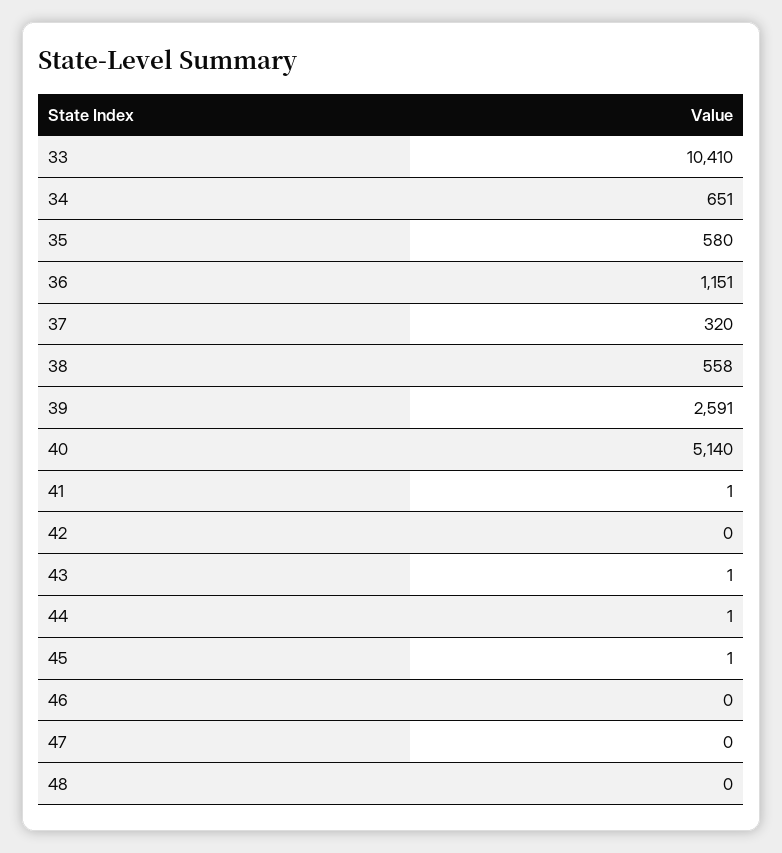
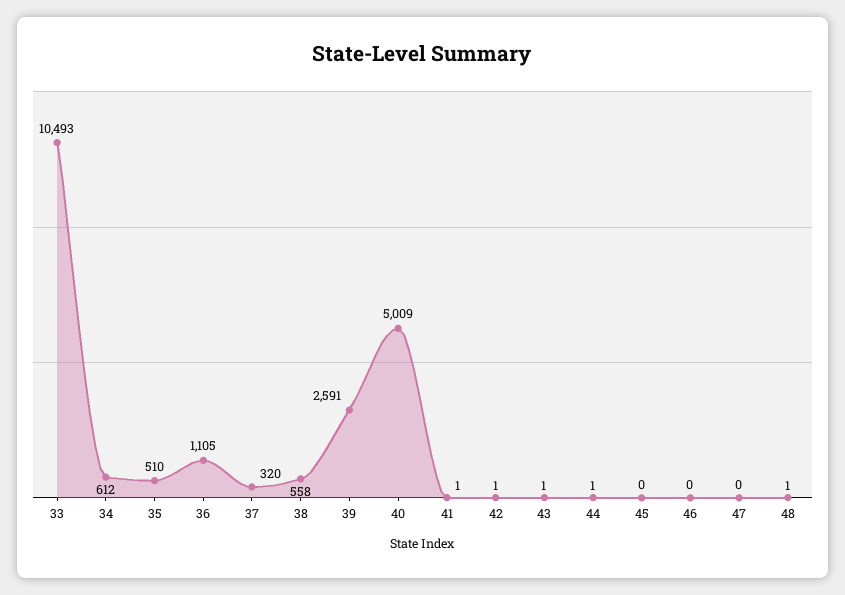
33: 10410 -> 10493
34: 651 -> 612
35: 580 -> 510
36: 1151 -> 1105
40: 5140 -> 5009
42: 0 -> 1
45: 1 -> 0
48: 0 -> 1

